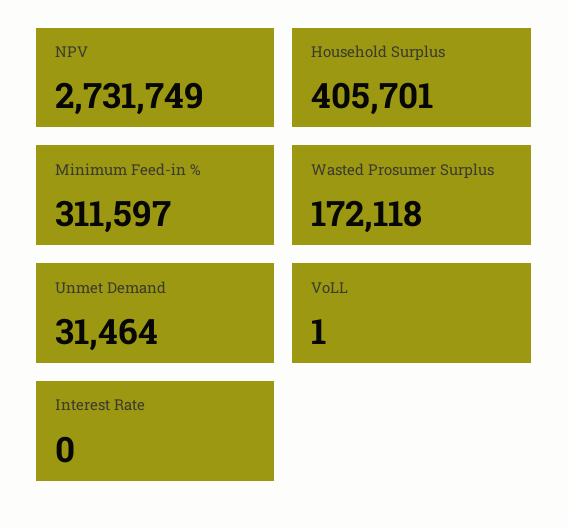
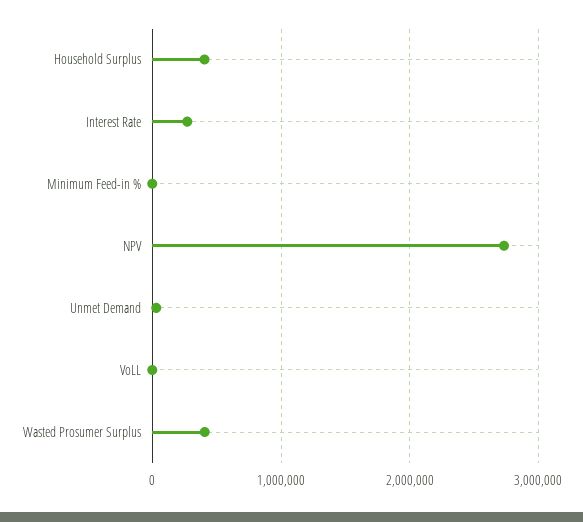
Minimum Feed-in %: 311597 -> 0
Wasted Prosumer Surplus: 172118 -> 400000
Interest Rate: 0 -> 300000

